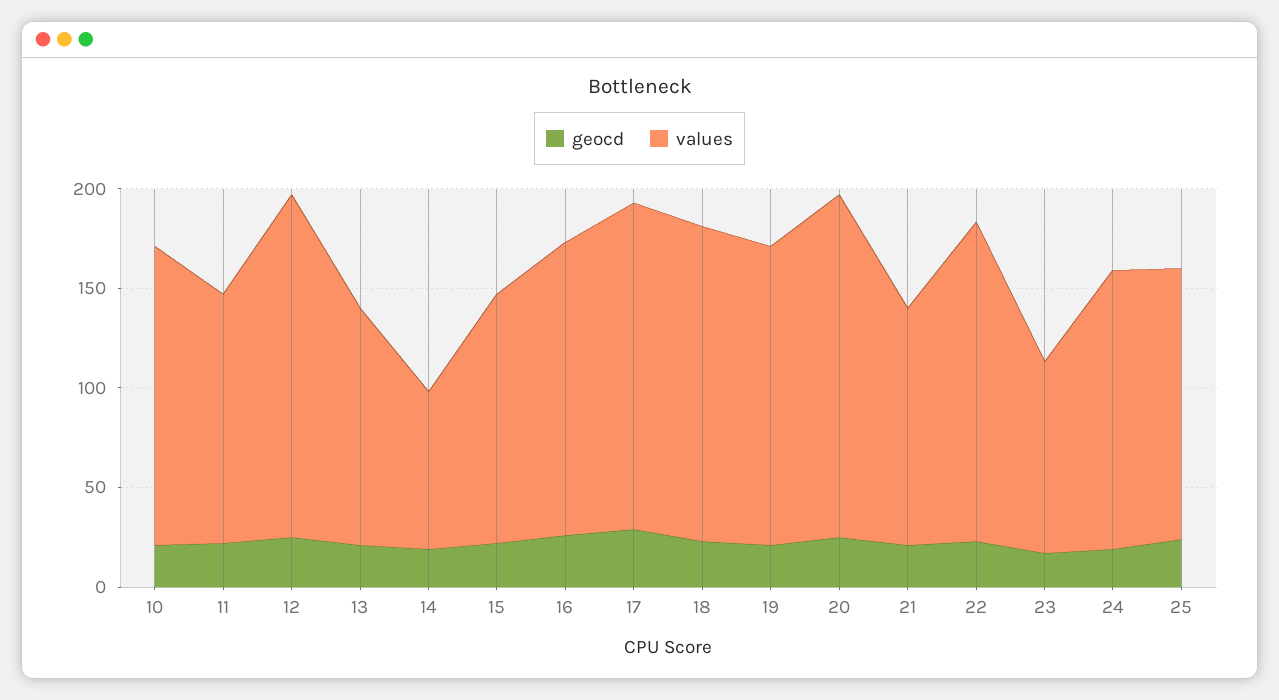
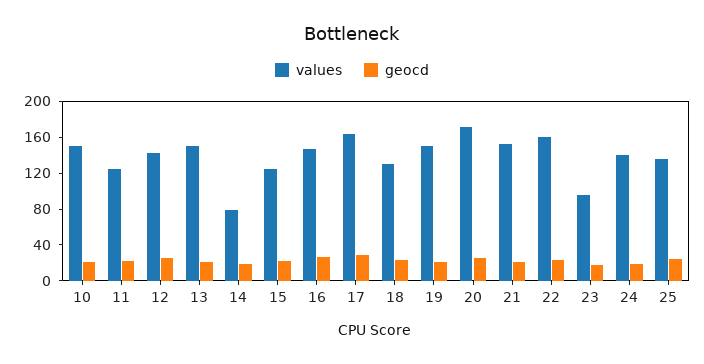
values, 12: 170 -> 140
values, 13: 120 -> 150
values, 18: 160 -> 130
values, 21: 120 -> 150

